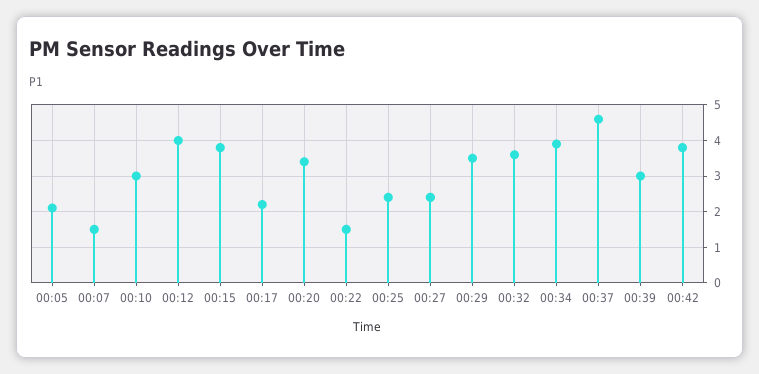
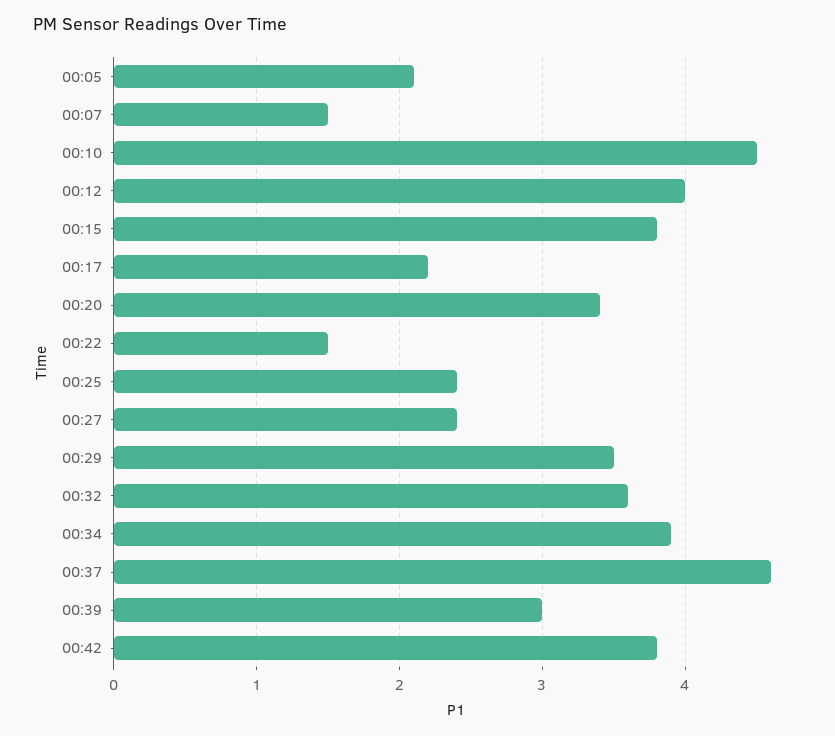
00:10: 3 -> 4.5

